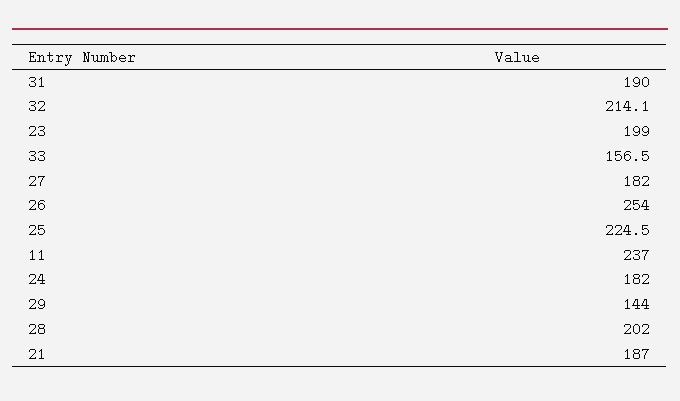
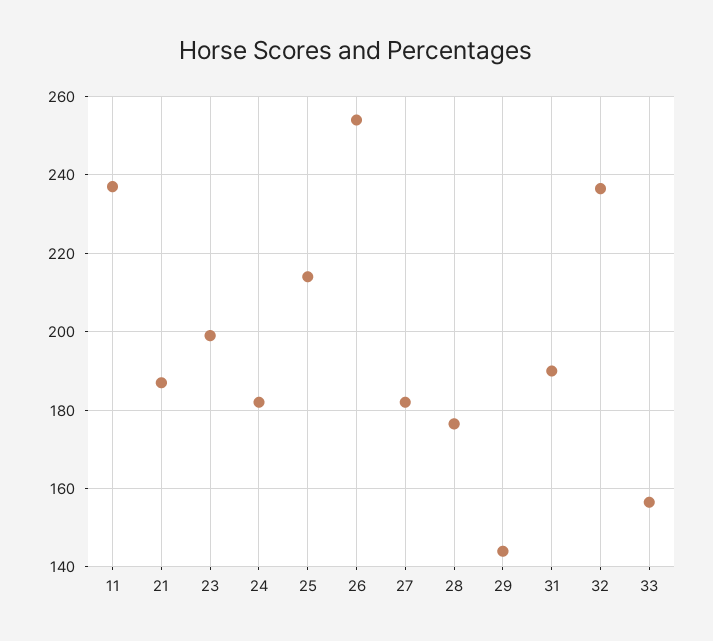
32: 214.1 -> 236
25: 224.5 -> 214
28: 202 -> 176

